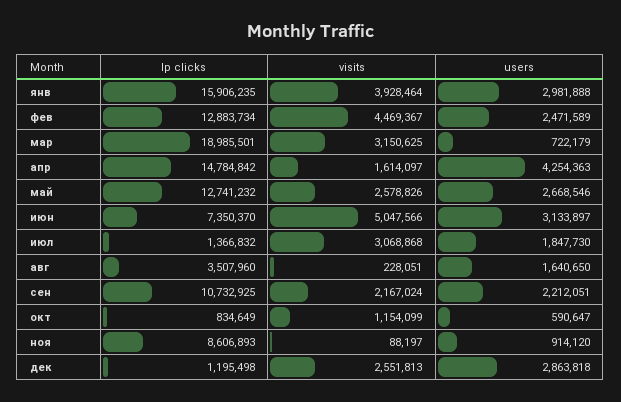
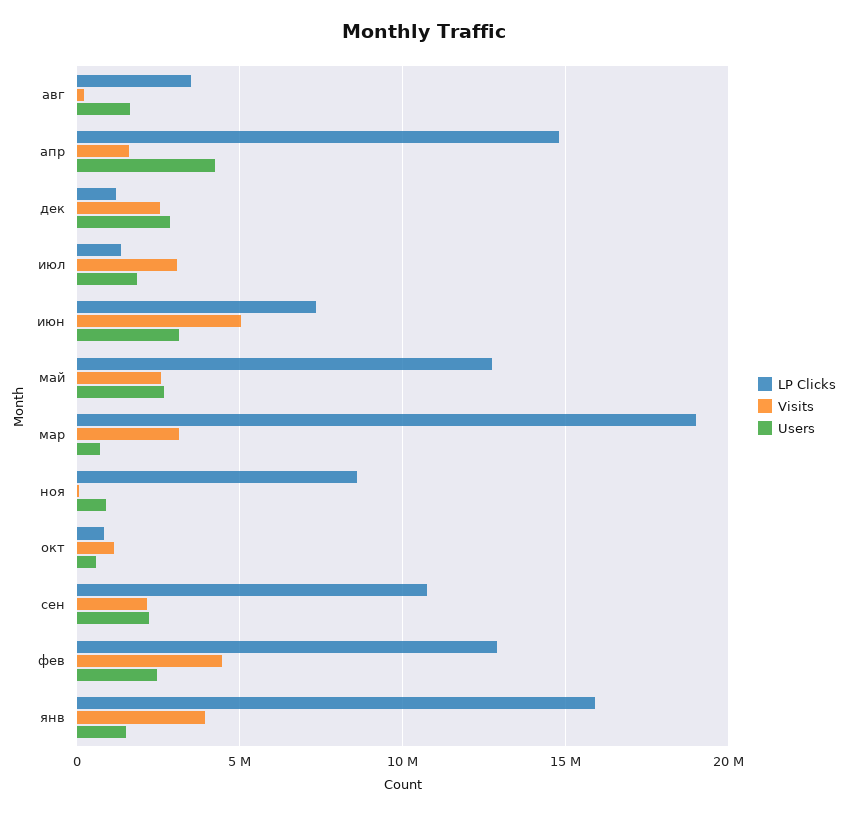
users, янв: 2981888 -> 1500000

